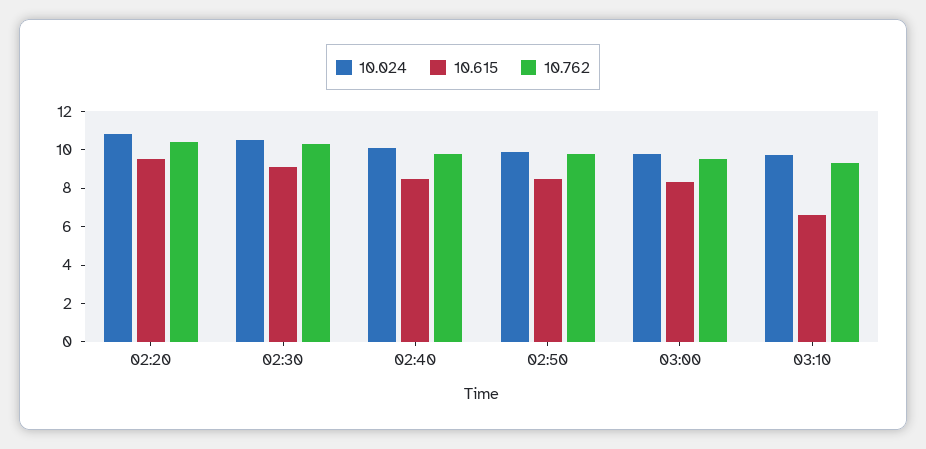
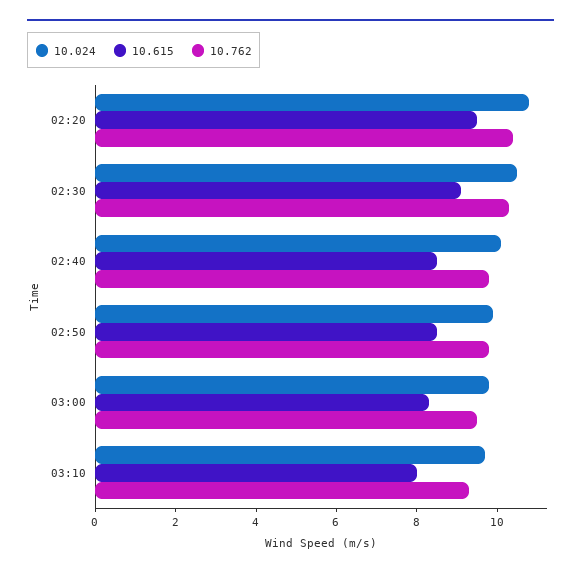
10.615, 03:10: 6.5 -> 8

